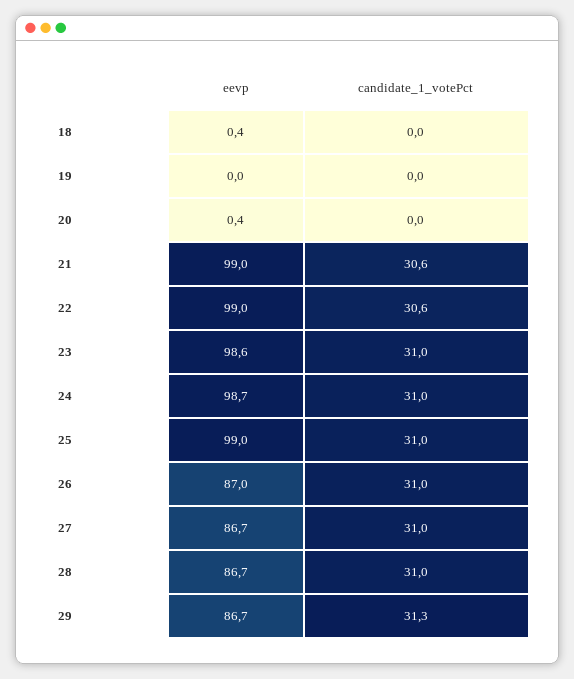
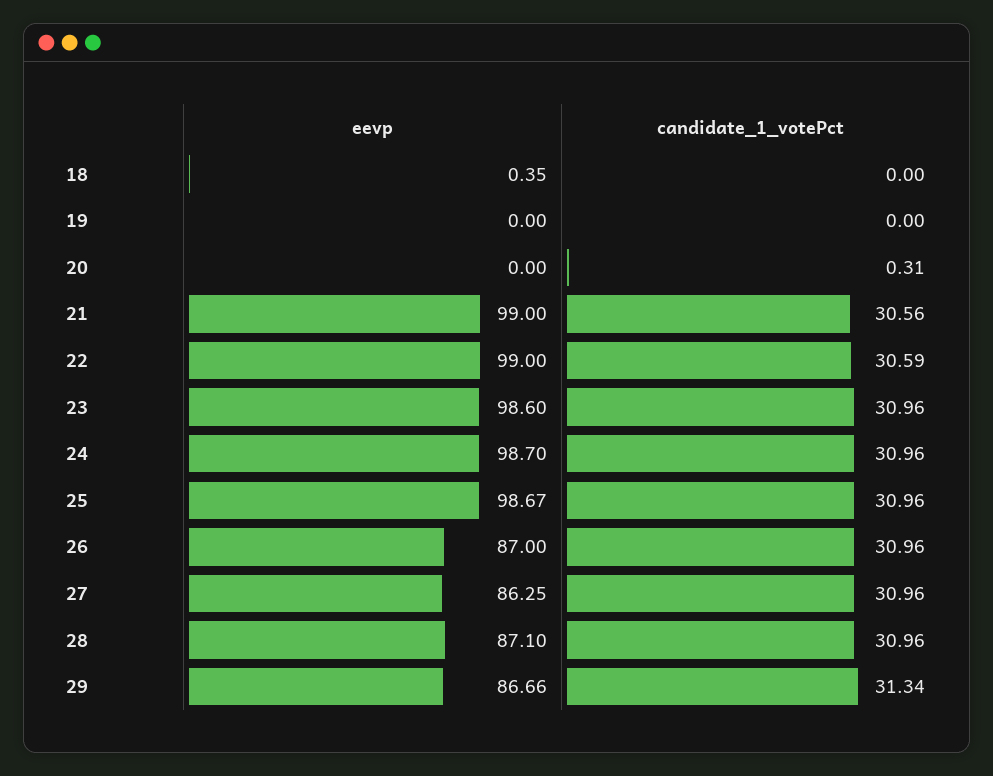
eevp, 20: 0.4 -> 0
candidate_1_votePct, 20: 0 -> 0.31
eevp, 25: 99 -> 98.67
eevp, 27: 86.7 -> 86.25
eevp, 28: 86.7 -> 87.1

